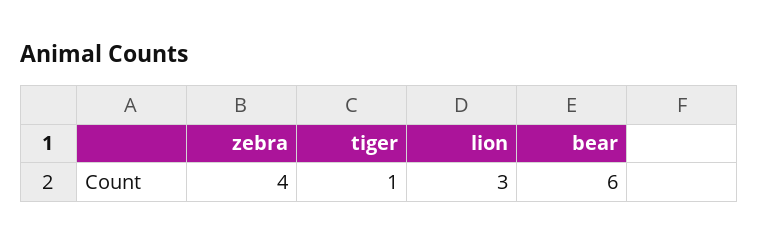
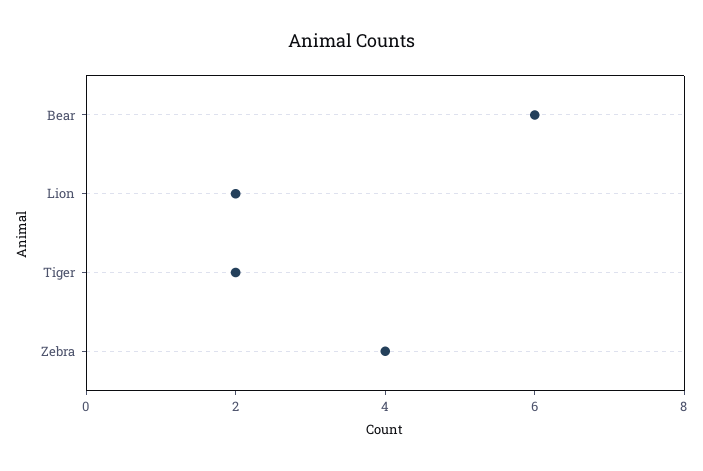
tiger: 1 -> 2
lion: 3 -> 2

